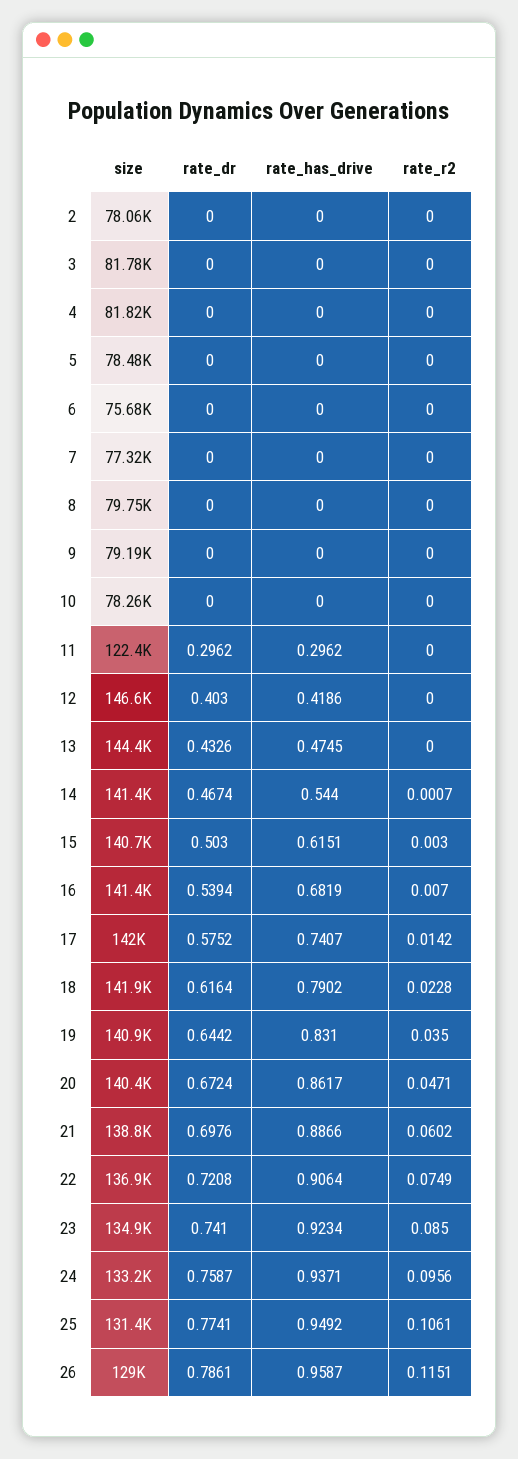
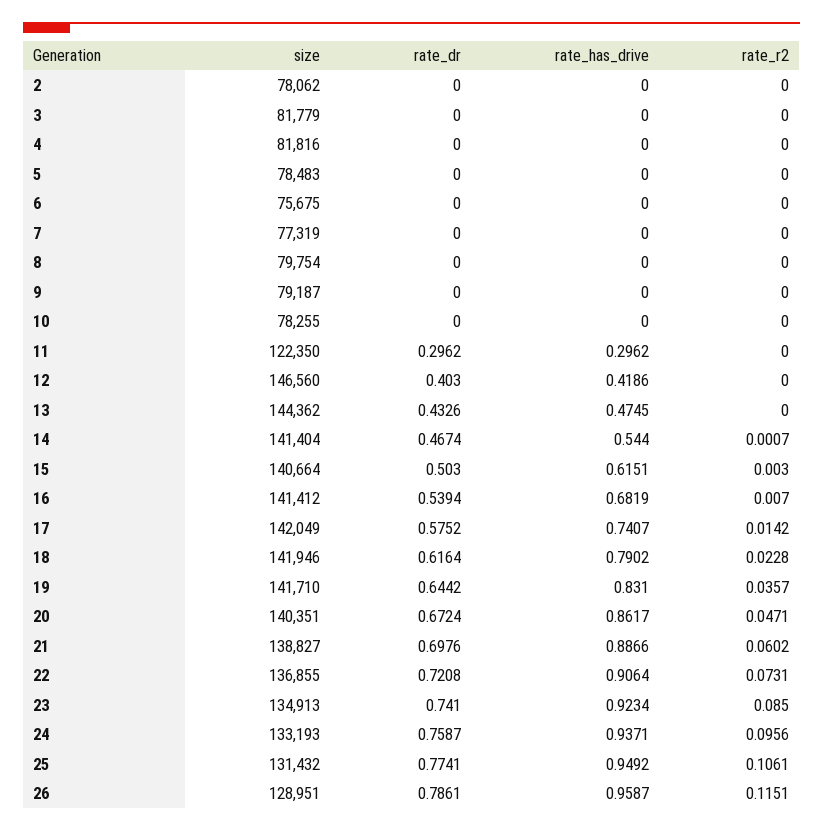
size, 19: 140900 -> 141710
rate_r2, 19: 0.035 -> 0.0357
rate_r2, 22: 0.0749 -> 0.0731

